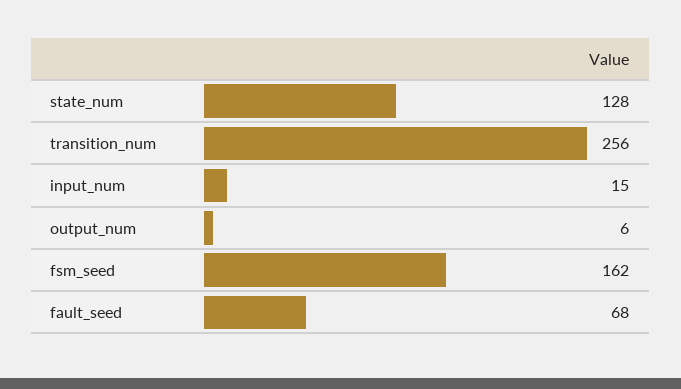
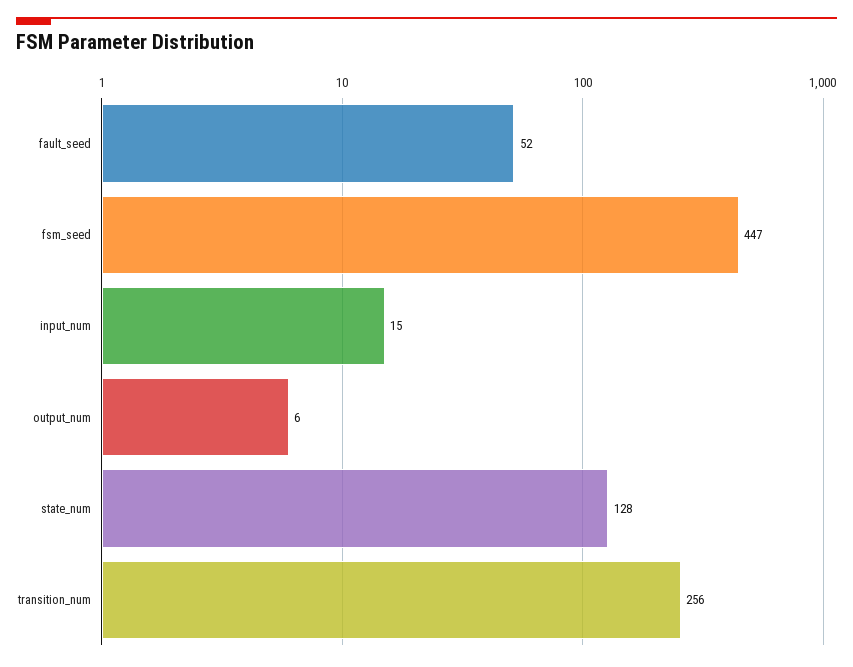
fsm_seed: 162 -> 447
fault_seed: 68 -> 52

